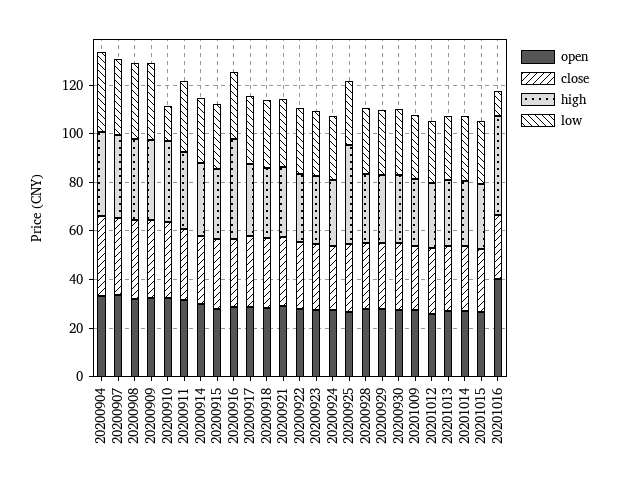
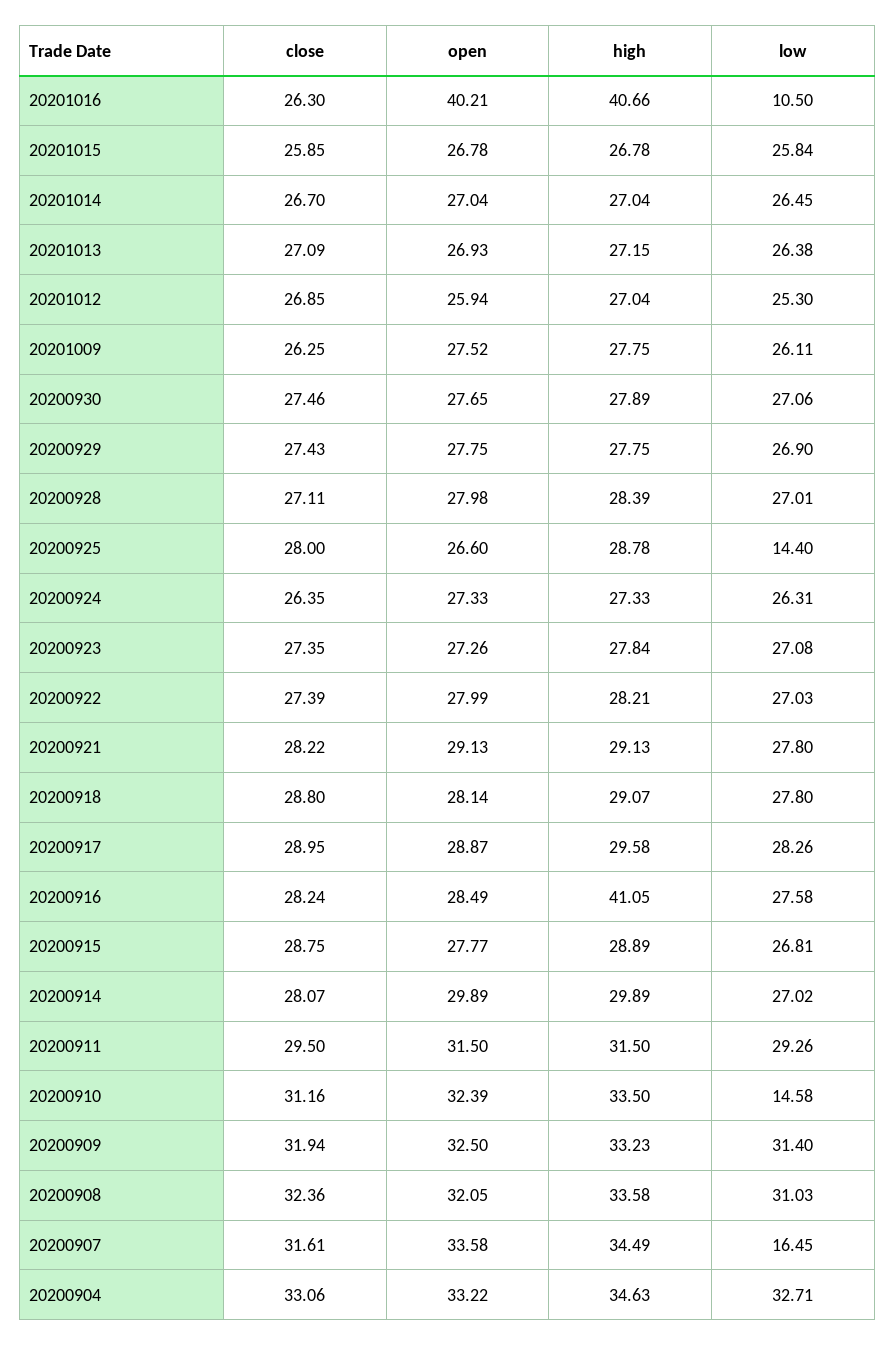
low, 20200907: 30 -> 16.45
high, 20200925: 40 -> 28.78
low, 20200925: 25 -> 14.4

